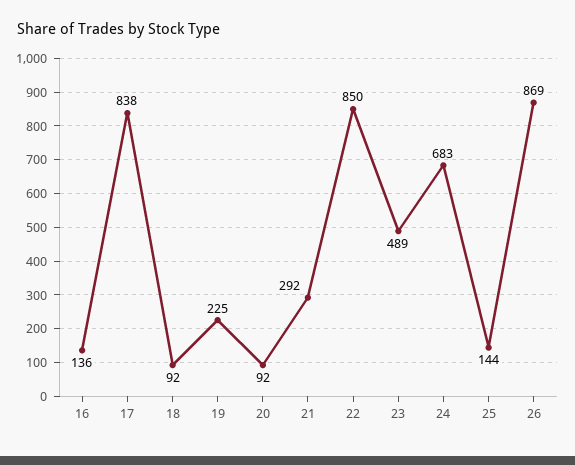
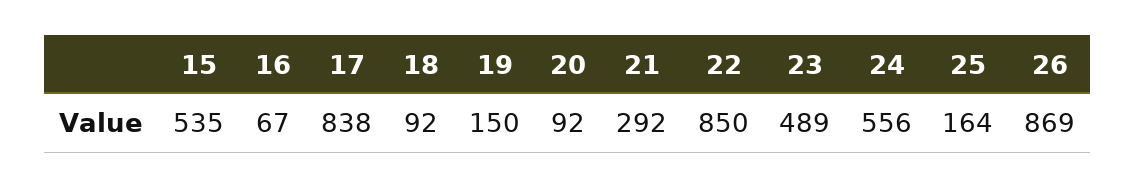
16: 136 -> 67
19: 225 -> 150
24: 683 -> 556
25: 144 -> 164
15: none -> 535

